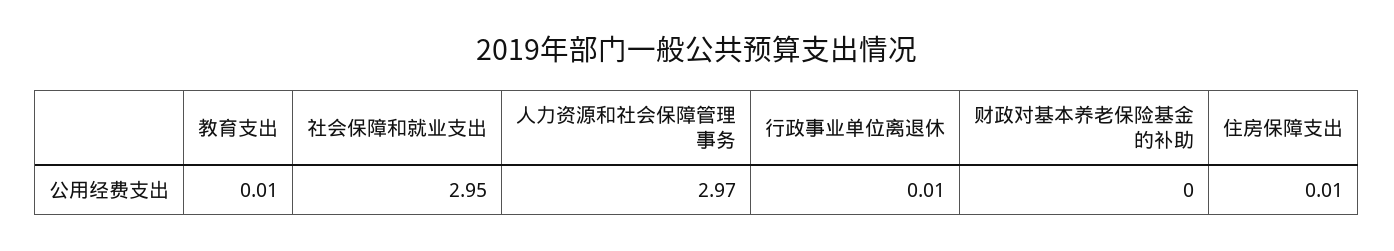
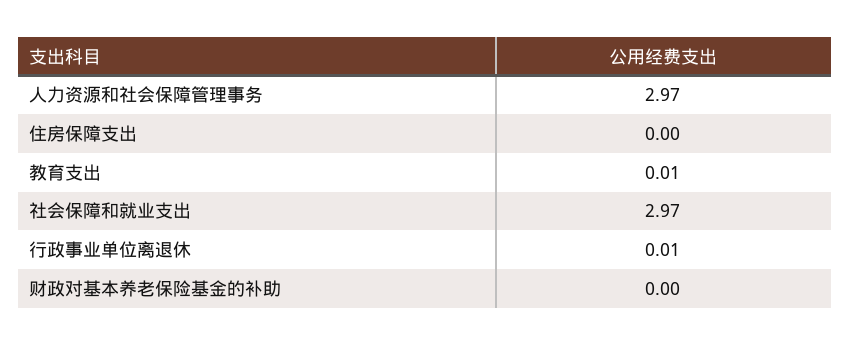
社会保障和就业支出: 2.95 -> 2.97
住房保障支出: 0.01 -> 0

